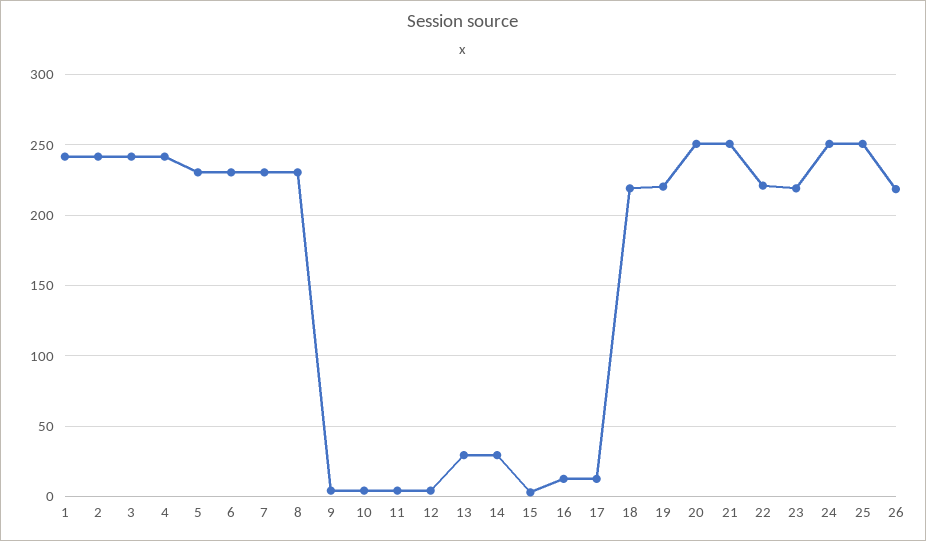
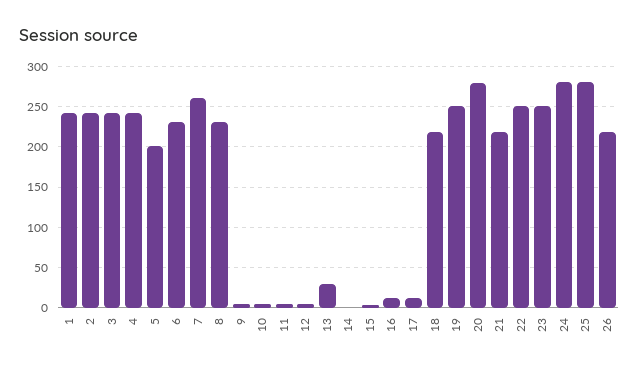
5: 230 -> 200
7: 230 -> 260
14: 30 -> 0
19: 220 -> 250
20: 250 -> 280
21: 250 -> 220
22: 220 -> 250
23: 220 -> 250
24: 250 -> 280
25: 250 -> 280

